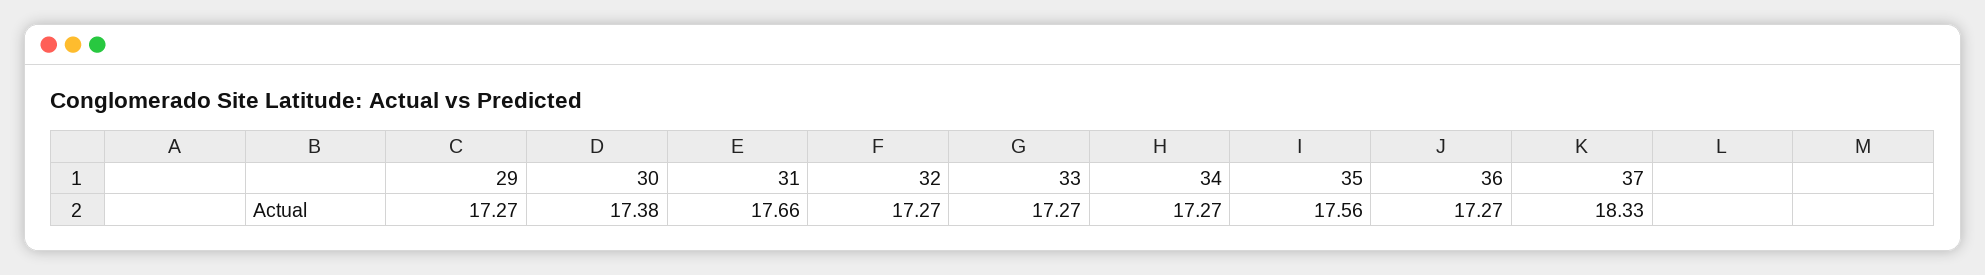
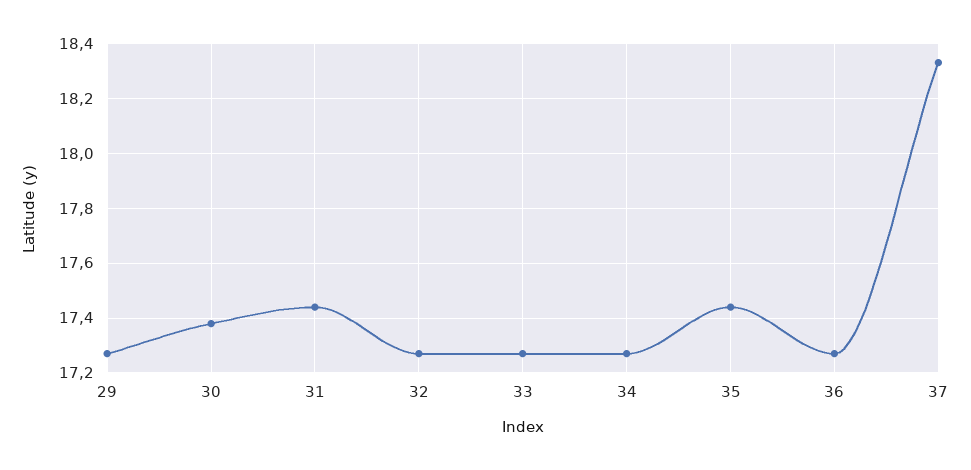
31: 17.66 -> 17.45
35: 17.56 -> 17.45

